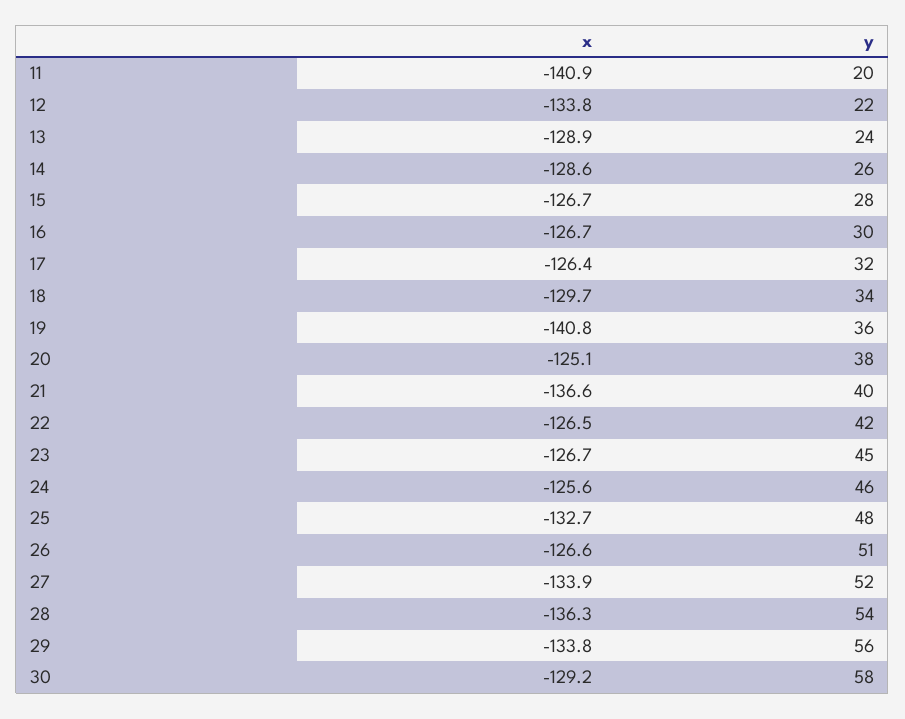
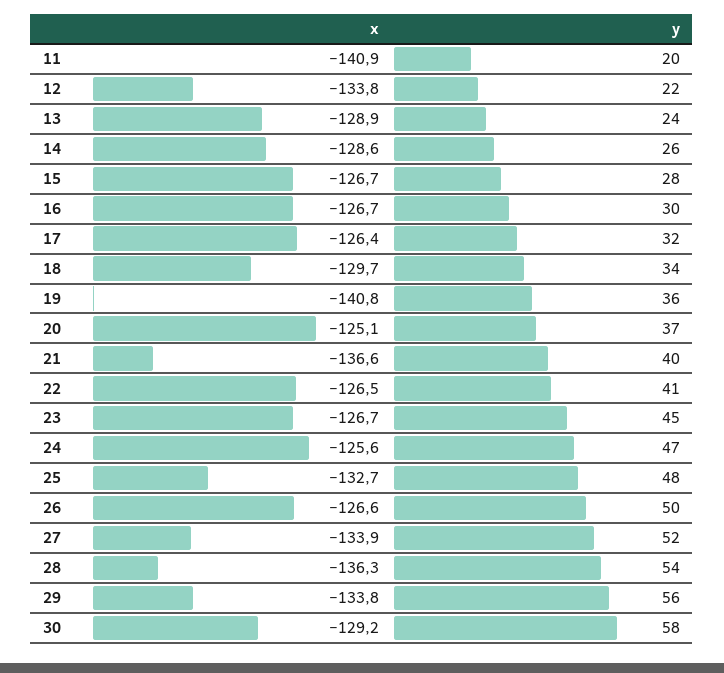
y, 20: 38 -> 37
y, 22: 42 -> 41
y, 24: 46 -> 47
y, 26: 51 -> 50

